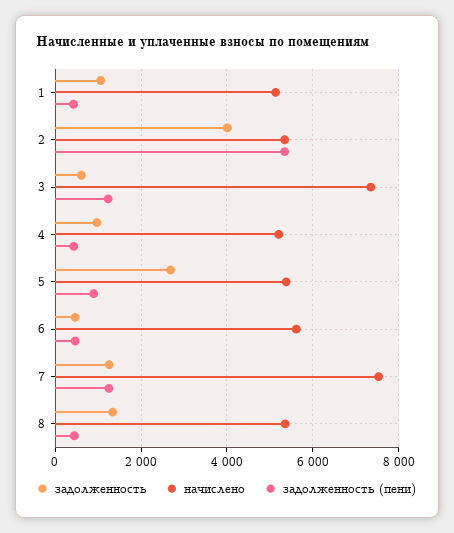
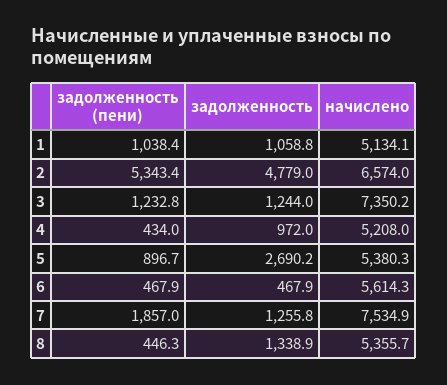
задолженность (пени), 1: 400 -> 1038.4
задолженность, 2: 4000 -> 4779
начислено, 2: 5400 -> 6574
задолженность, 3: 600 -> 1244
задолженность (пени), 7: 1200 -> 1857

